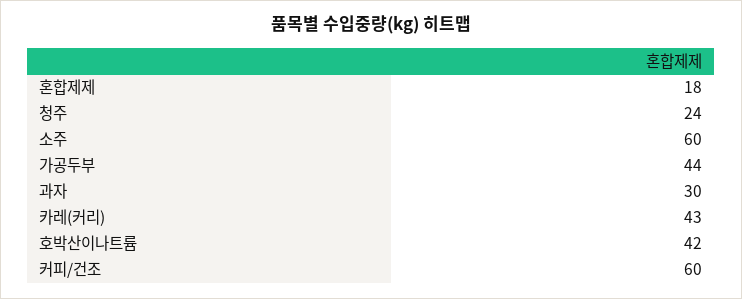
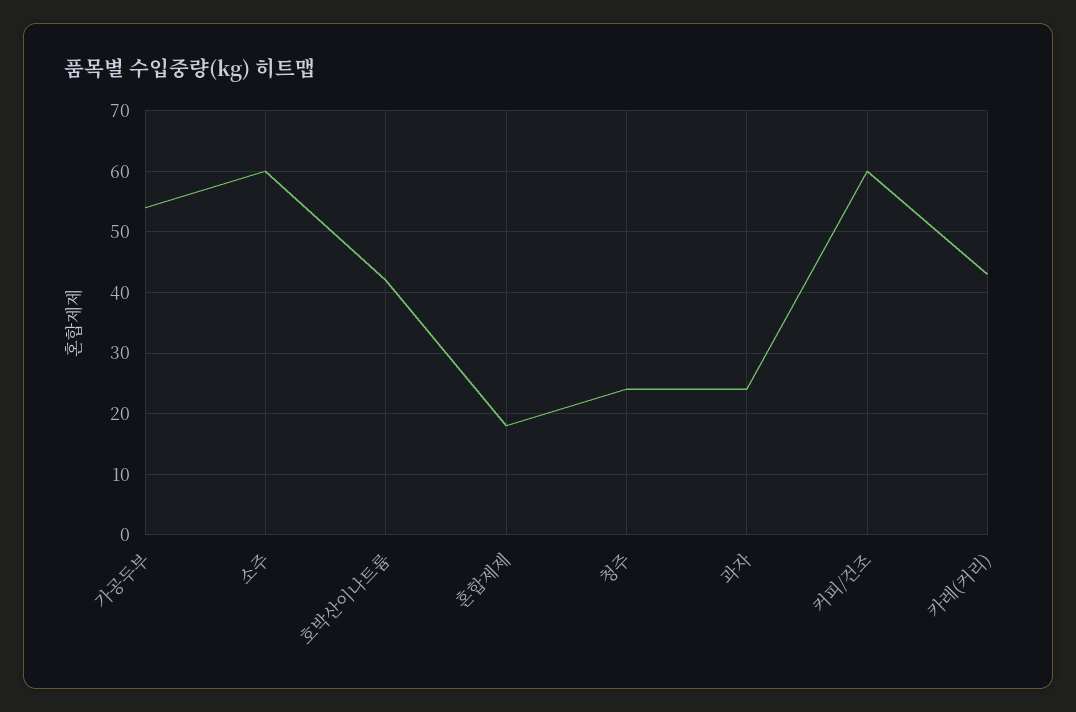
가공두부: 44 -> 54
과자: 30 -> 24

